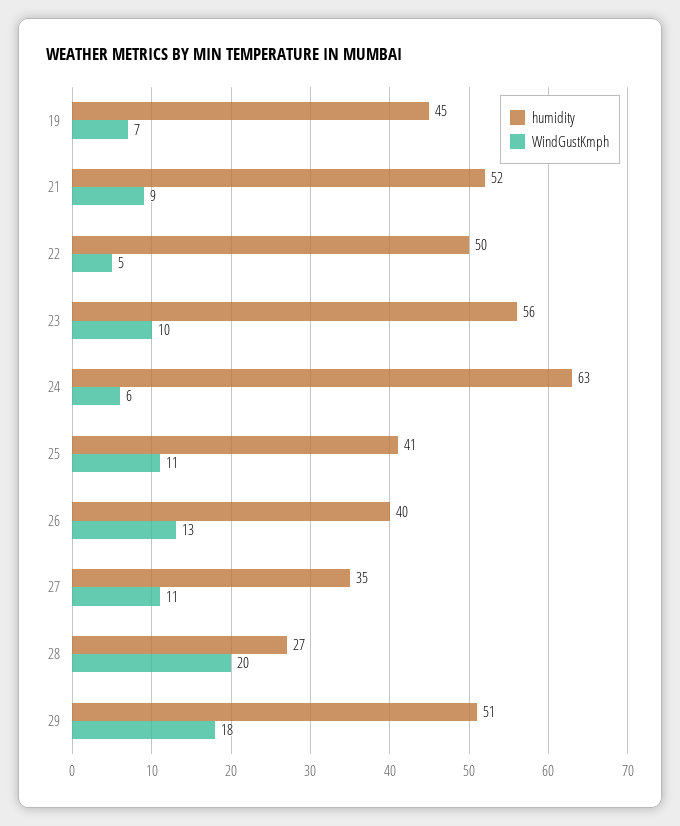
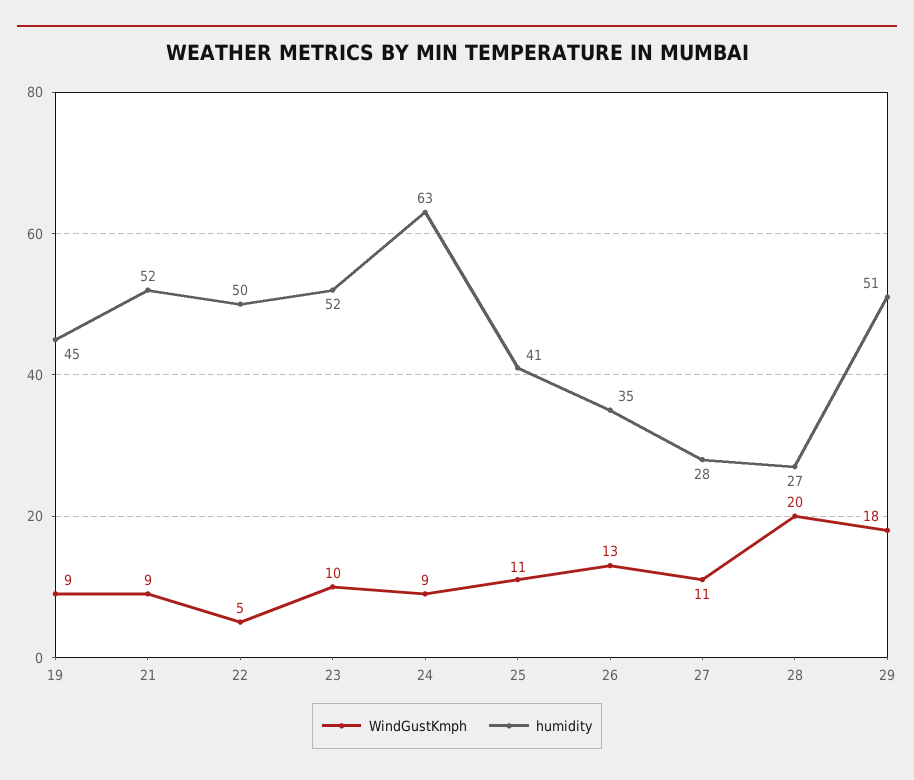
WindGustKmph, 19: 7 -> 9
humidity, 23: 56 -> 52
WindGustKmph, 24: 6 -> 9
humidity, 26: 40 -> 35
humidity, 27: 35 -> 28

